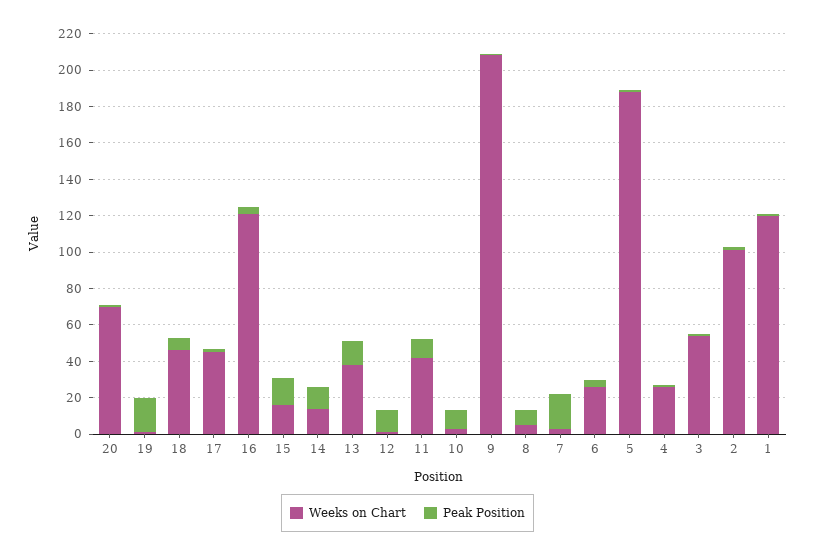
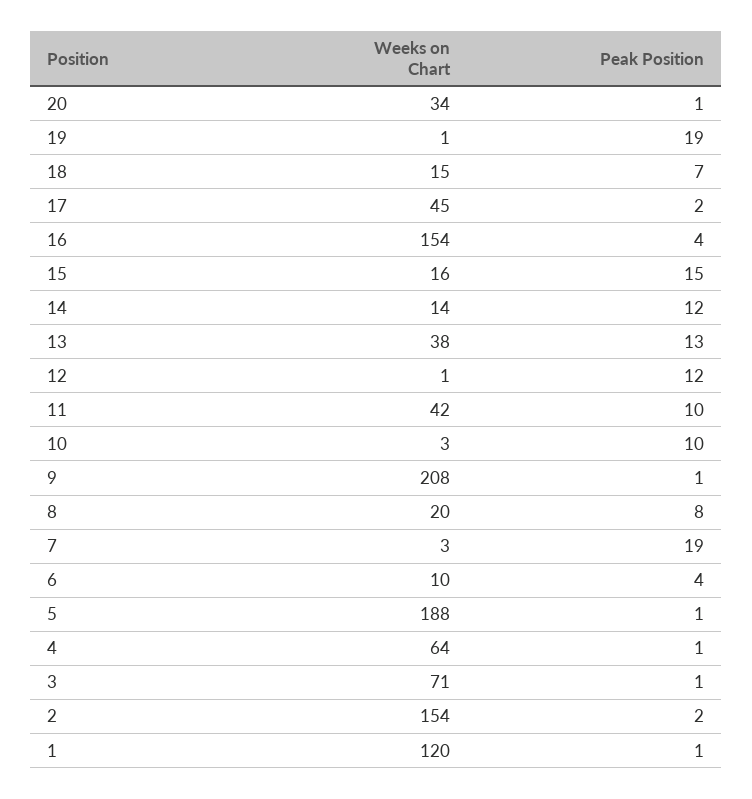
Weeks on Chart, 20: 70 -> 34
Weeks on Chart, 18: 45 -> 15
Weeks on Chart, 16: 120 -> 154
Weeks on Chart, 8: 5 -> 20
Weeks on Chart, 6: 25 -> 10
Weeks on Chart, 4: 25 -> 64
Weeks on Chart, 3: 55 -> 71
Weeks on Chart, 2: 100 -> 154

